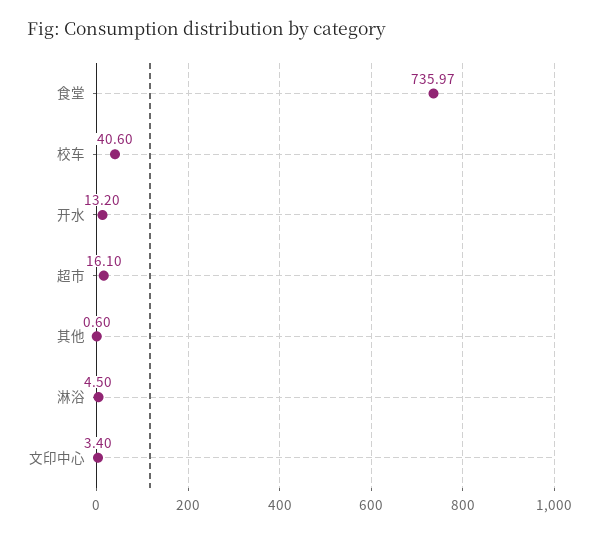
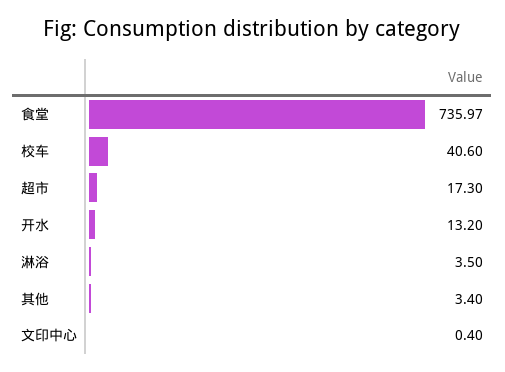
超市: 16.1 -> 17.3
其他: 0.6 -> 3.4
淋浴: 4.5 -> 3.5
文印中心: 3.4 -> 0.4

